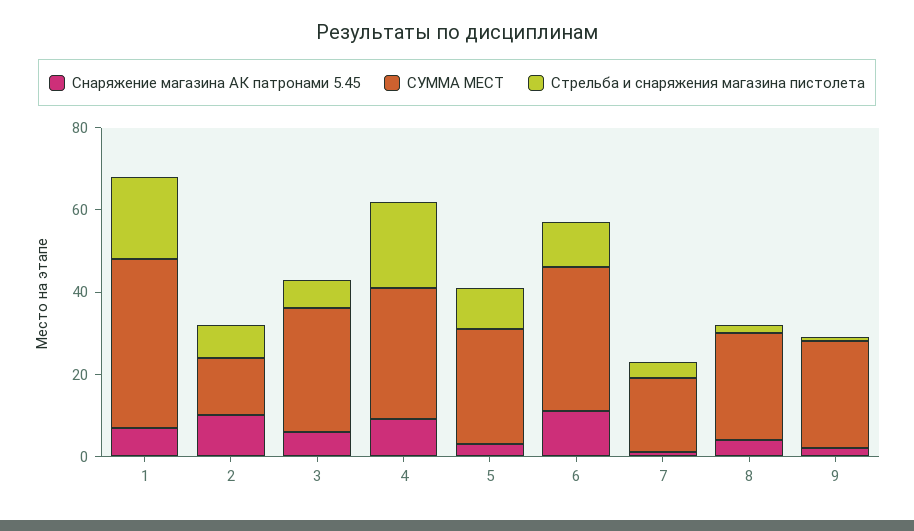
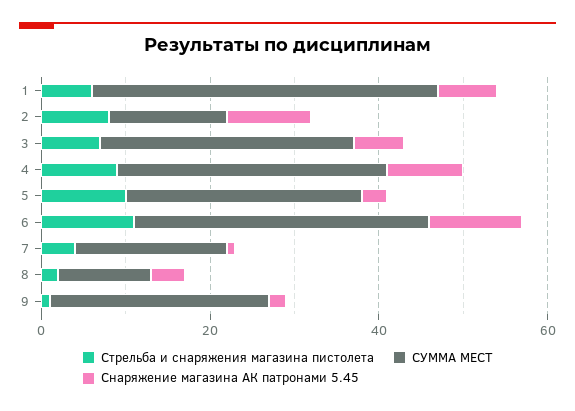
Стрельба и снаряжения магазина пистолета, 1: 20 -> 5
Стрельба и снаряжения магазина пистолета, 4: 20 -> 10
СУММА МЕСТ, 8: 25 -> 10

